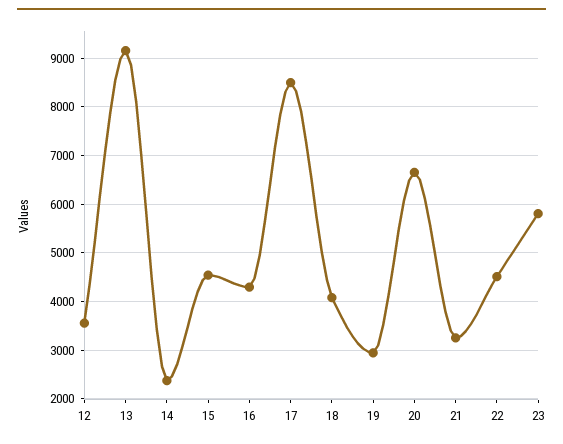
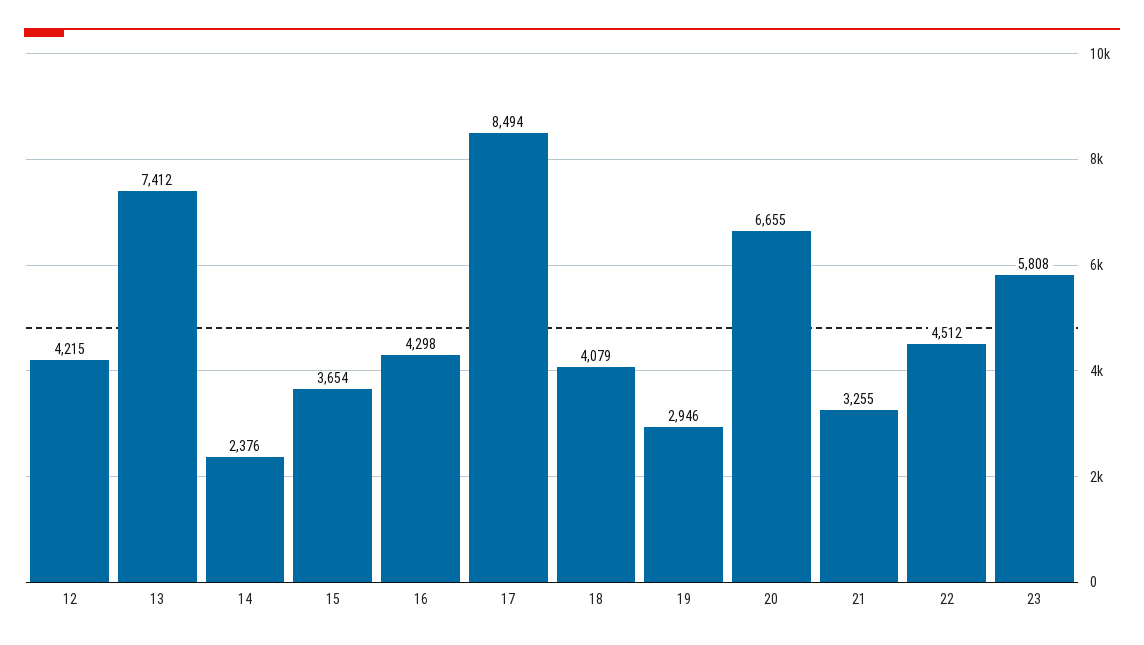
12: 3600 -> 4215
13: 9200 -> 7412
15: 4600 -> 3654

